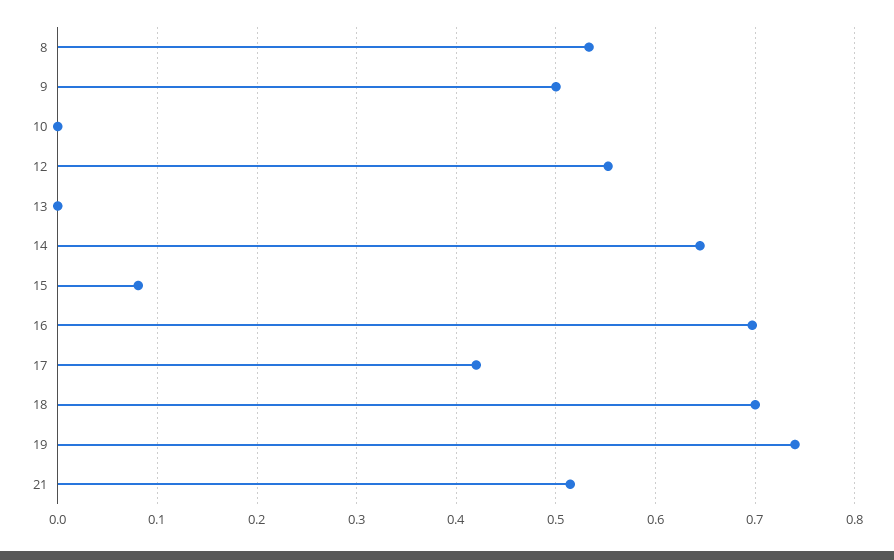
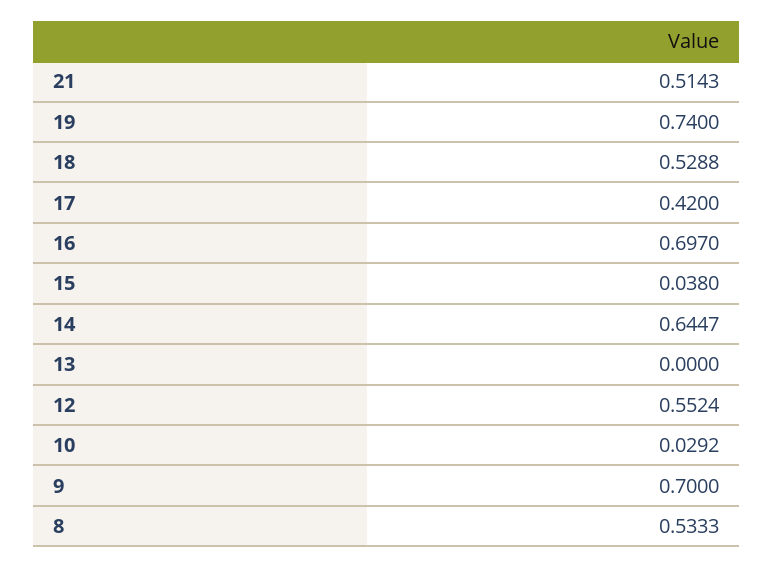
9: 0.5 -> 0.7
10: 0 -> 0.0292
15: 0.08 -> 0.038
18: 0.7 -> 0.5288

